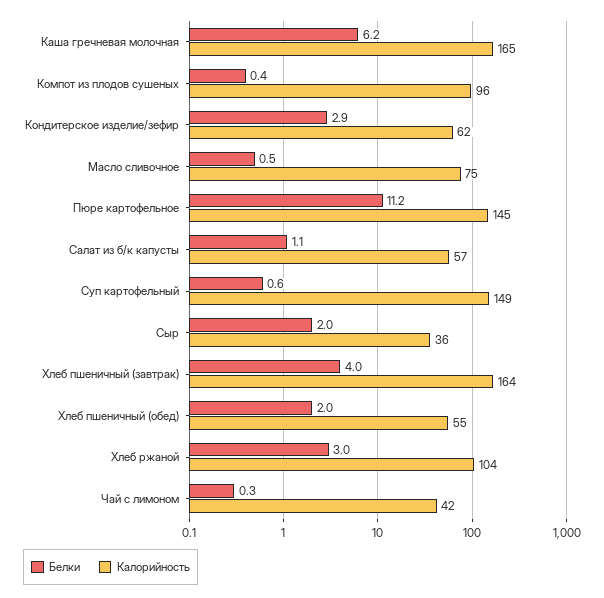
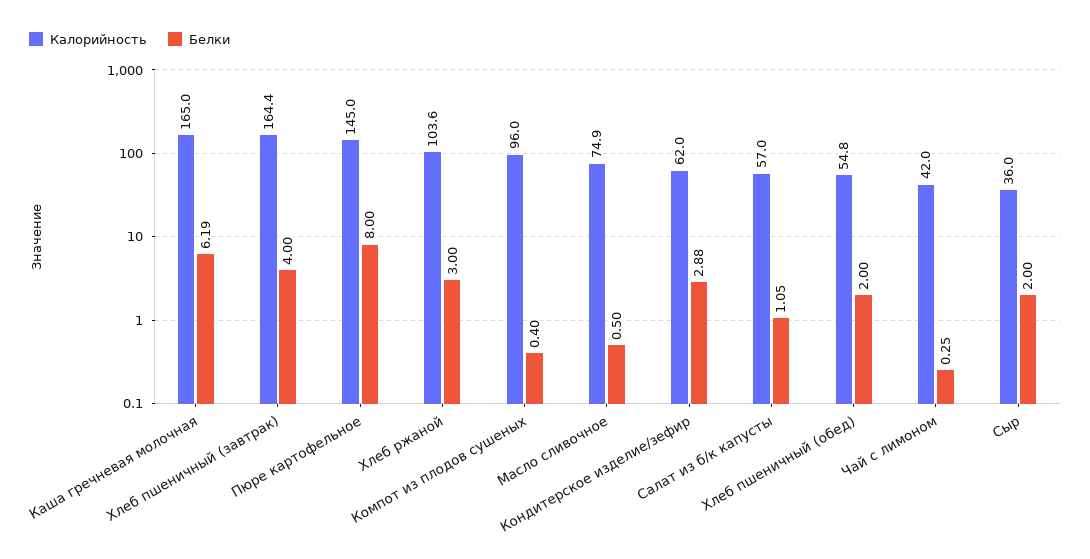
Белки, Пюре картофельное: 11.2 -> 8
Белки, Суп картофельный: 0.6 -> none
Калорийность, Суп картофельный: 149 -> none

